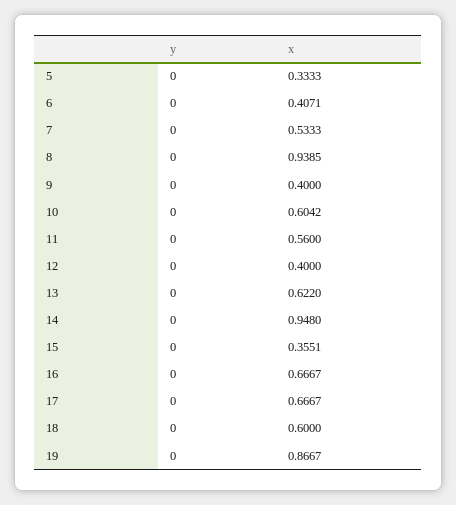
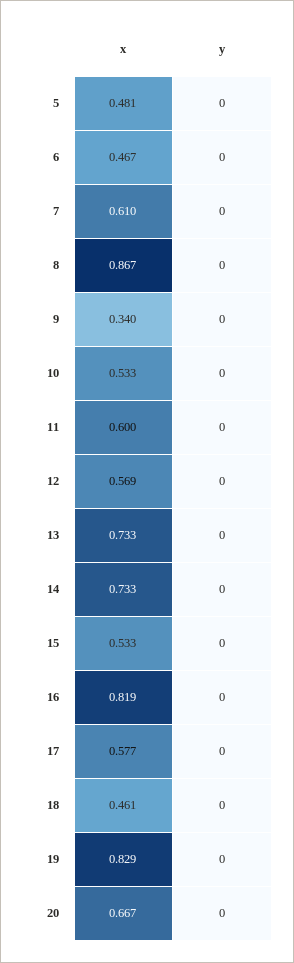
x, 5: 0.3333 -> 0.481
x, 6: 0.4071 -> 0.467
x, 7: 0.5333 -> 0.61
x, 8: 0.9385 -> 0.867
x, 9: 0.4 -> 0.34
x, 10: 0.6042 -> 0.533
x, 11: 0.56 -> 0.6
x, 12: 0.4 -> 0.569
x, 13: 0.622 -> 0.733
x, 14: 0.948 -> 0.733
x, 15: 0.3551 -> 0.533
x, 16: 0.6667 -> 0.819
x, 17: 0.6667 -> 0.577
x, 18: 0.6 -> 0.461
x, 19: 0.8667 -> 0.829
x, 20: none -> 0.667
y, 20: none -> 0

